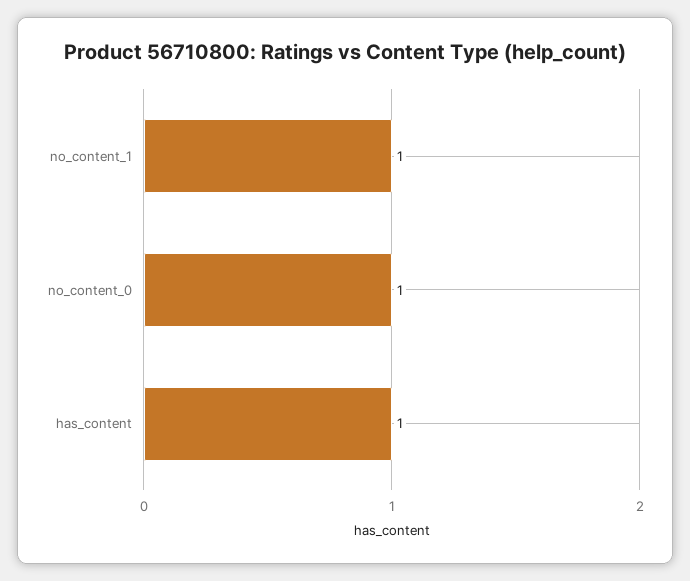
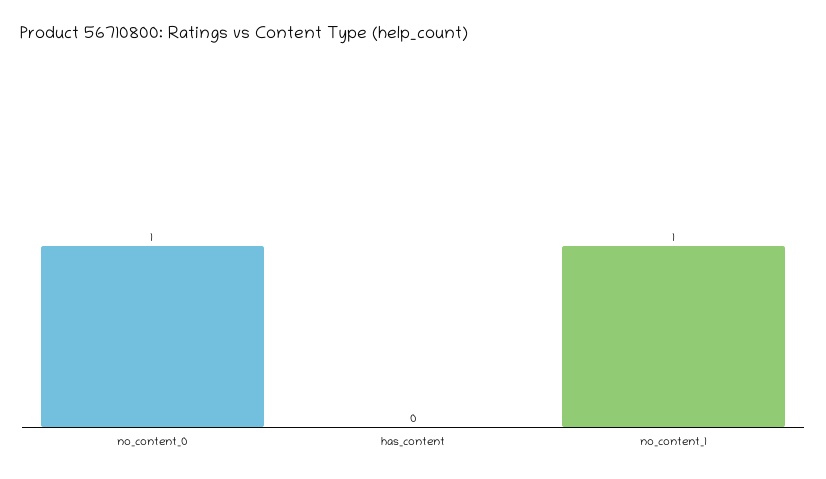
has_content: 1 -> 0

